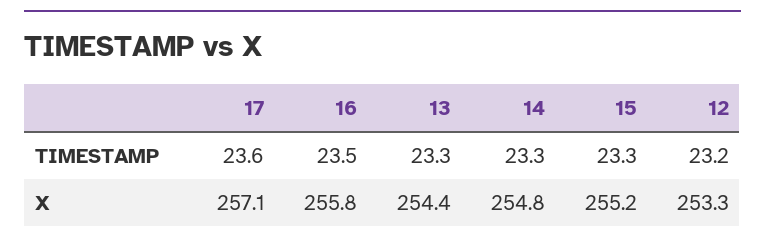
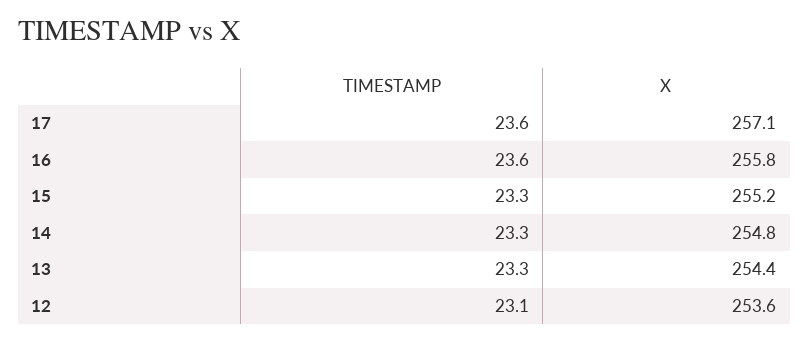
16, TIMESTAMP: 23.5 -> 23.6
12, TIMESTAMP: 23.2 -> 23.1
12, X: 253.3 -> 253.6

